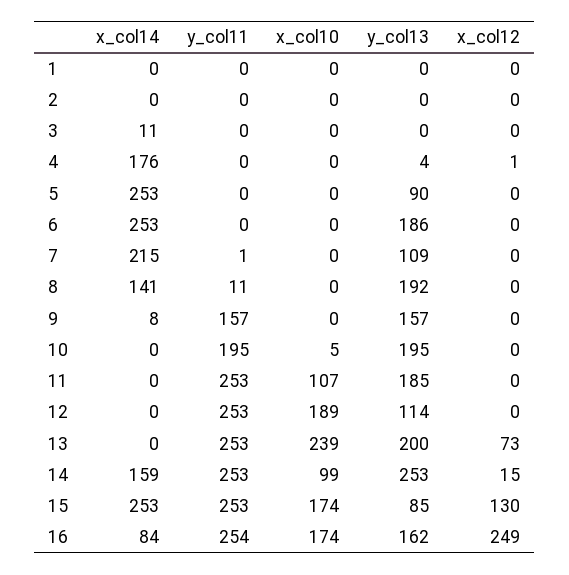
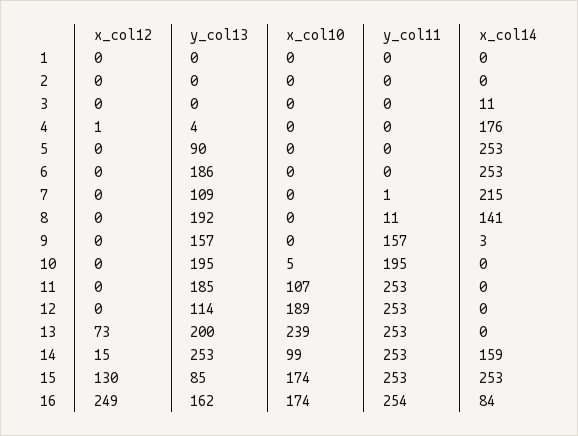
x_col14, 9: 8 -> 3

